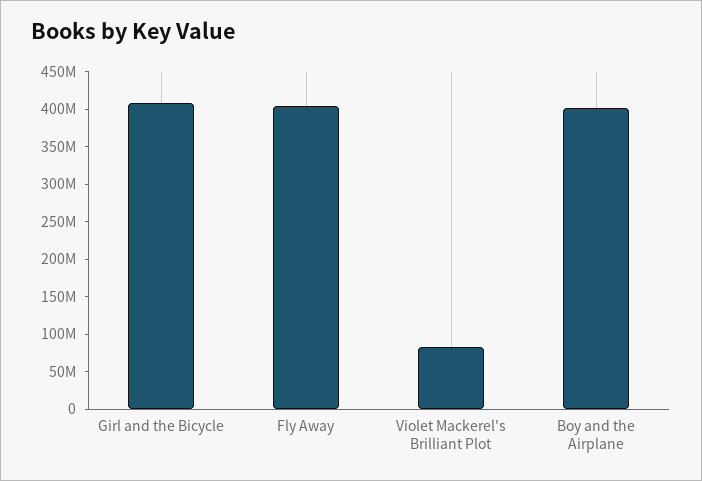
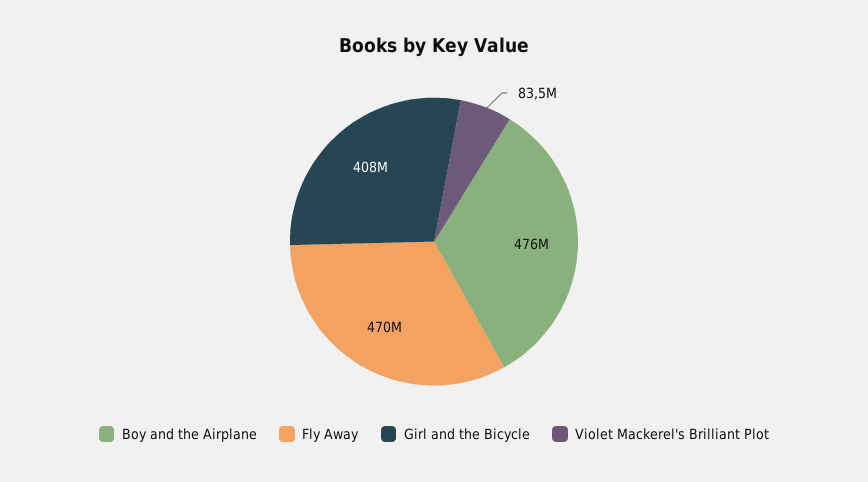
Fly Away: 400000000 -> 470000000
Boy and the Airplane: 400000000 -> 476000000

